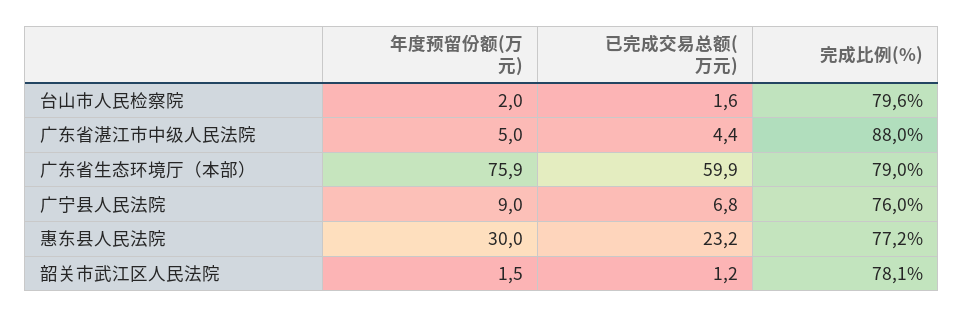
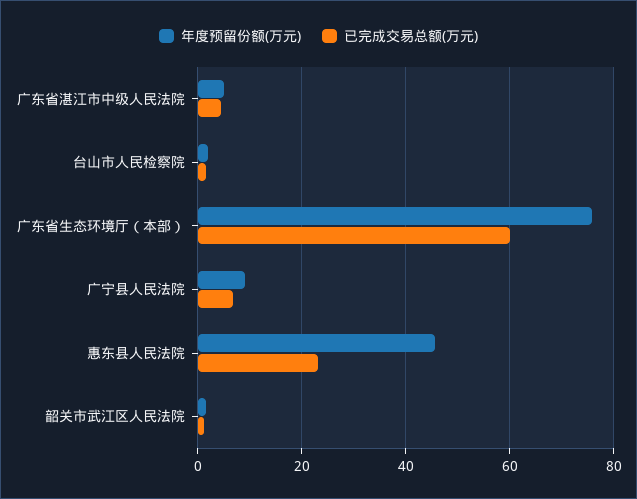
完成比例(%), 台山市人民检察院: 79.6 -> none
完成比例(%), 广东省湛江市中级人民法院: 88 -> none
完成比例(%), 广东省生态环境厅（本部）: 79 -> none
完成比例(%), 广宁县人民法院: 76 -> none
年度预留份额(万元), 惠东县人民法院: 30 -> 46
完成比例(%), 惠东县人民法院: 77.2 -> none
完成比例(%), 韶关市武江区人民法院: 78.1 -> none

